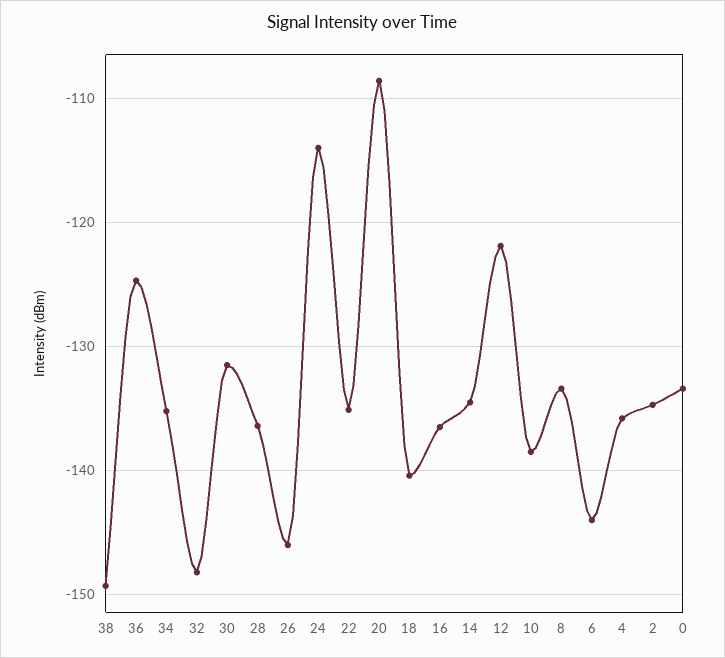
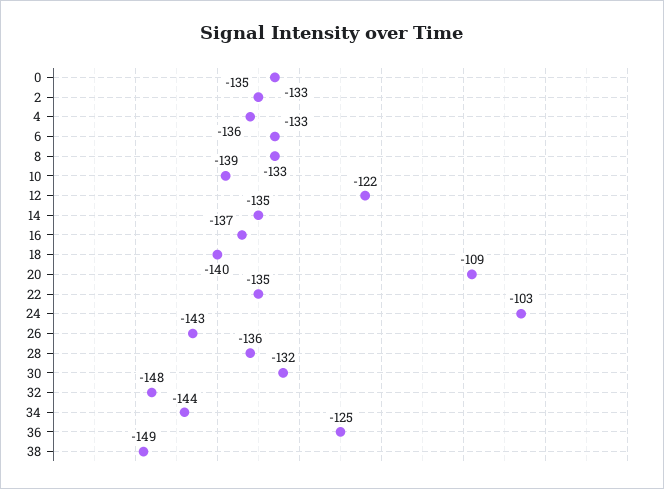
34: -135 -> -144
26: -146 -> -143
24: -114 -> -103
6: -144 -> -133

